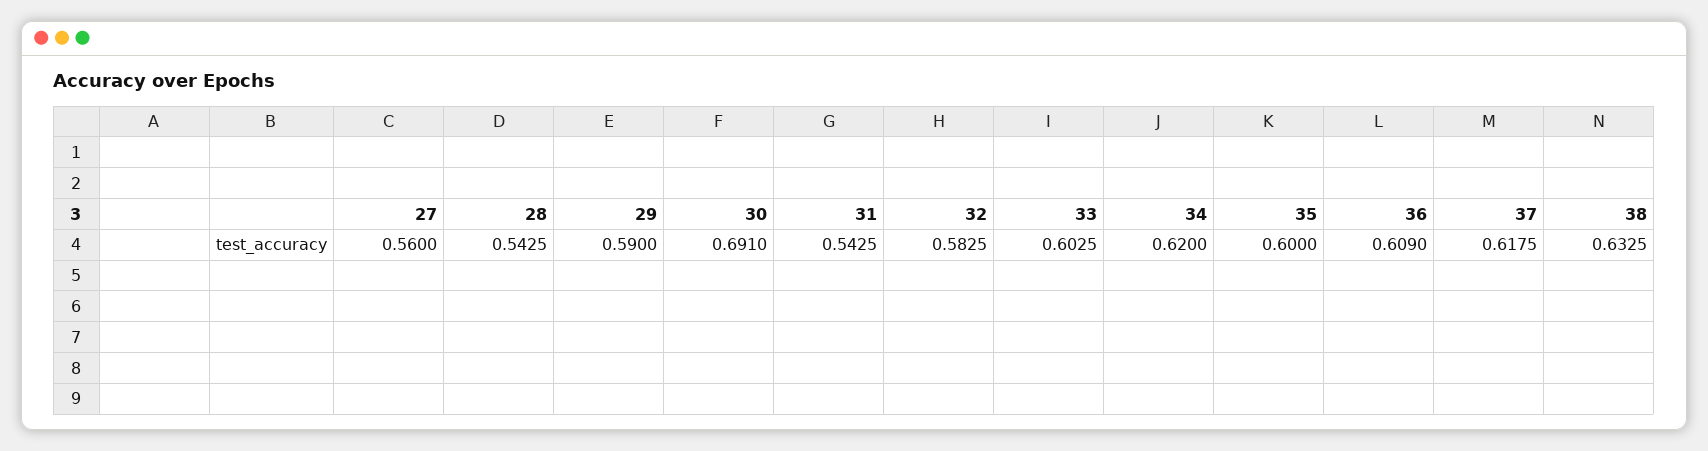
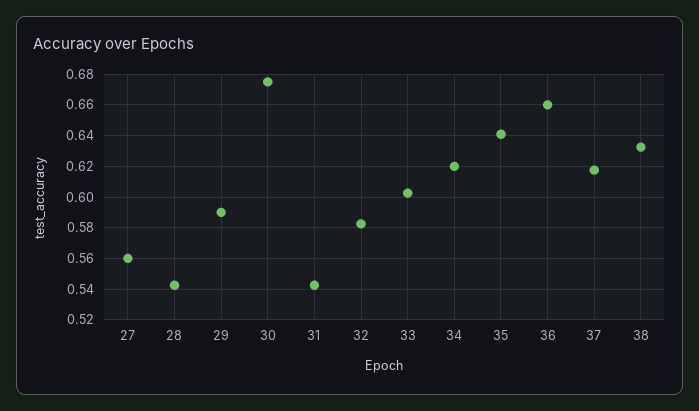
30: 0.691 -> 0.675
35: 0.6 -> 0.64
36: 0.609 -> 0.66

